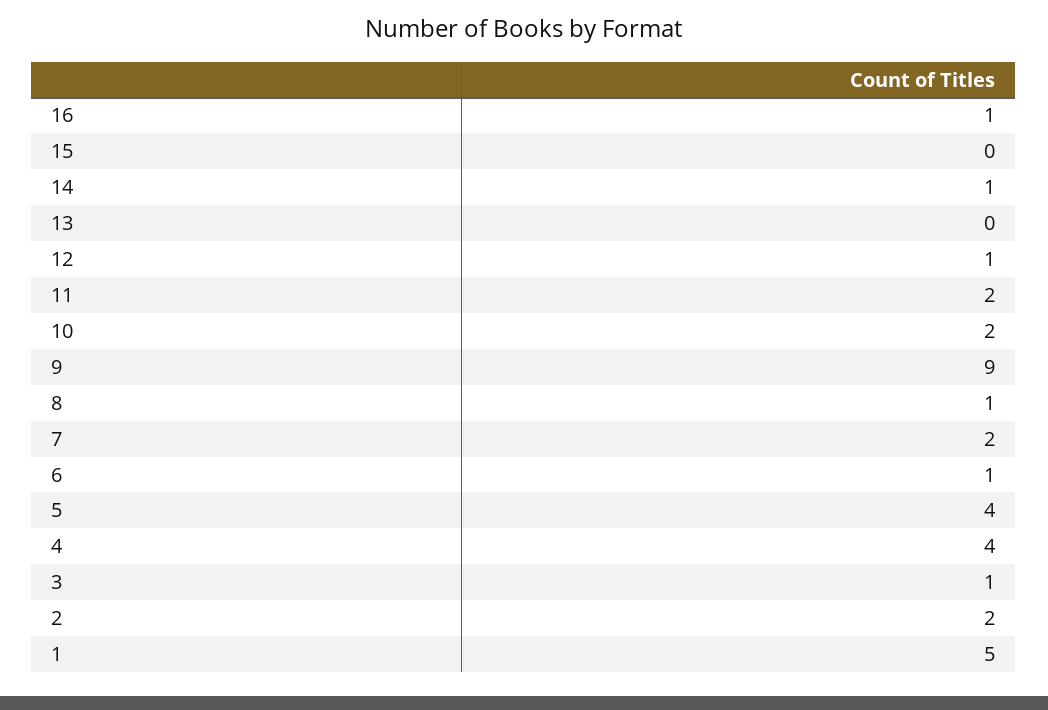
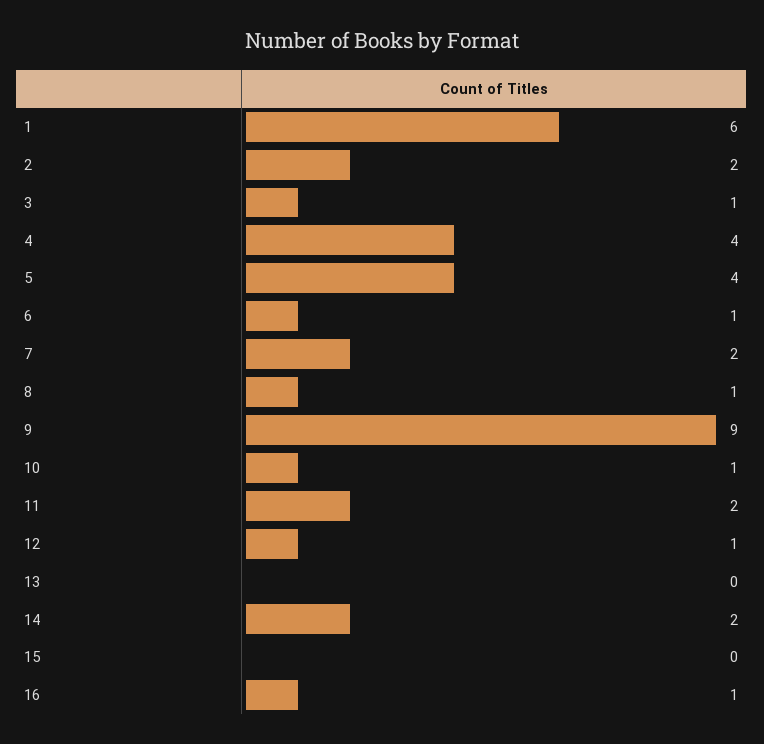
14: 1 -> 2
10: 2 -> 1
1: 5 -> 6

